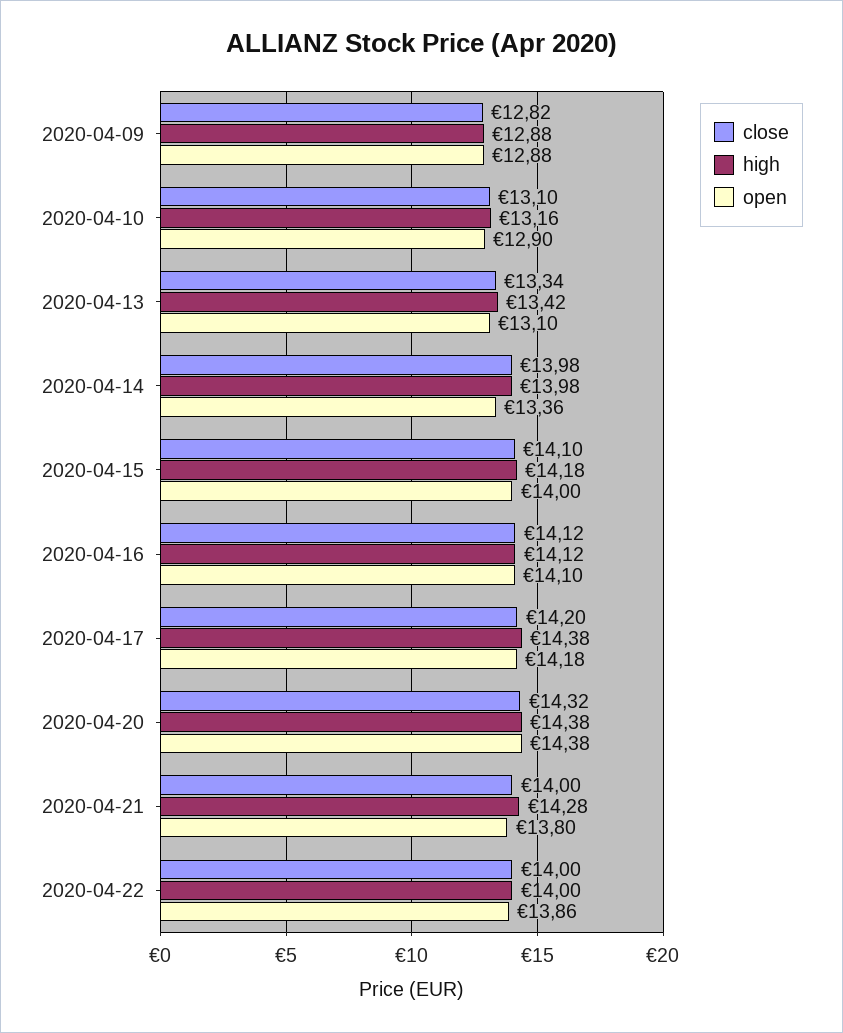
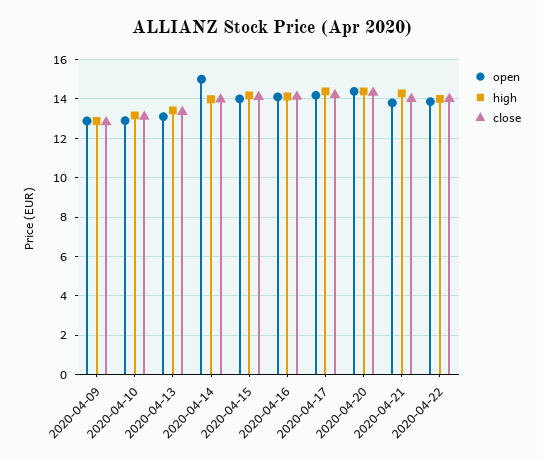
open, 2020-04-14: 13.36 -> 15

